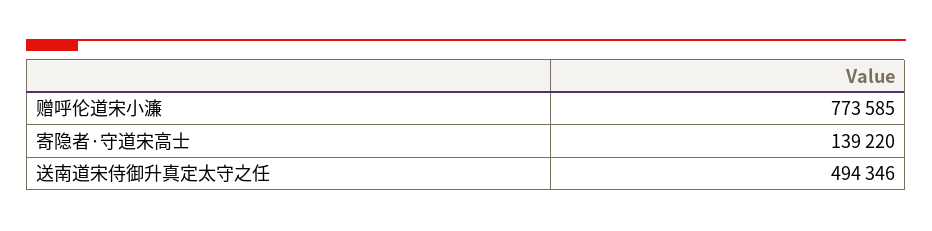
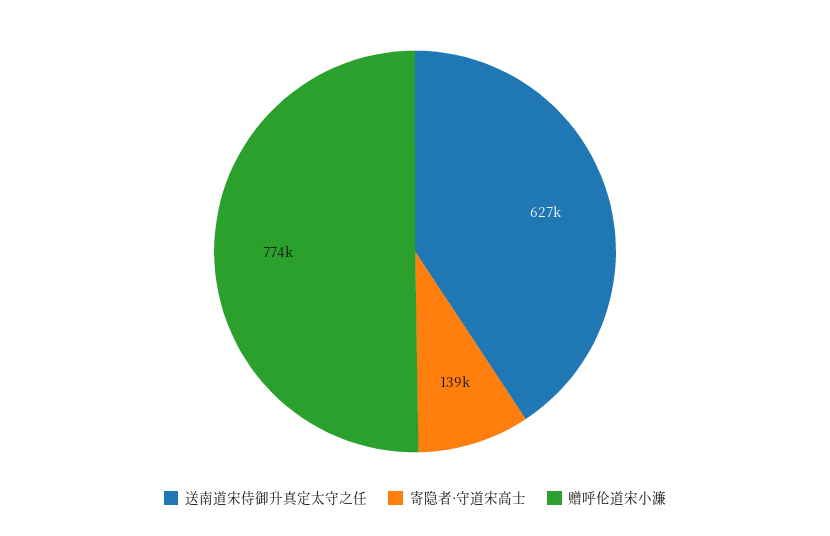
送南道宋侍御升真定太守之任: 494346 -> 627000

